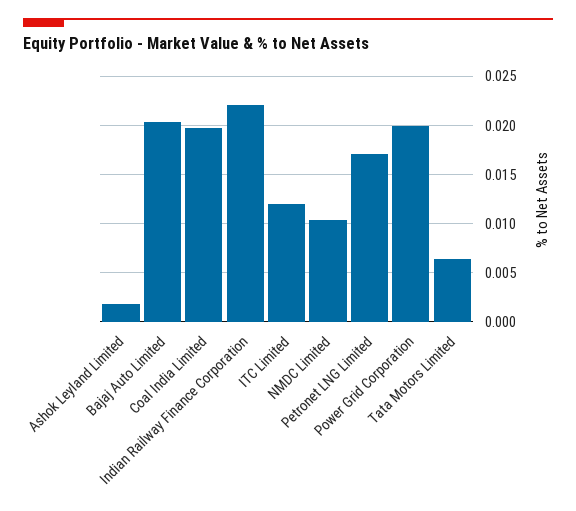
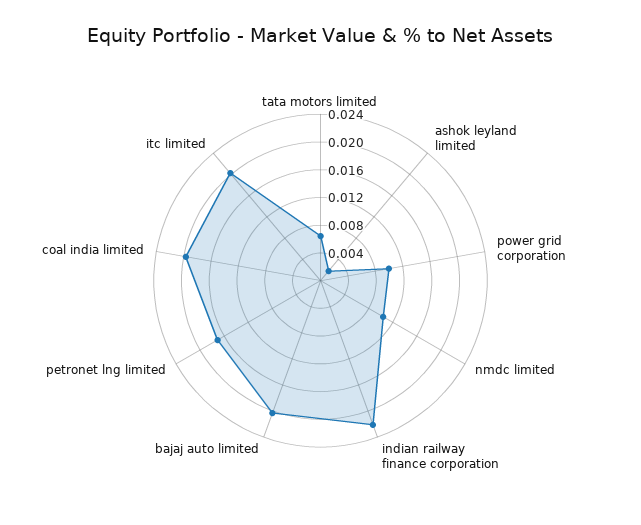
ITC Limited: 0.012 -> 0.02
Power Grid Corporation: 0.02 -> 0.01

